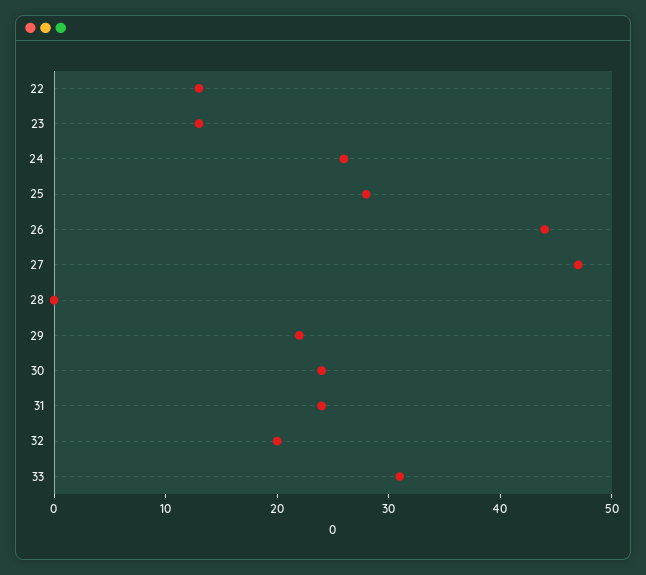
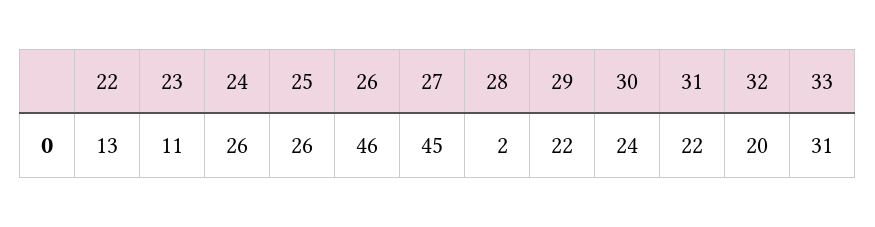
23: 13 -> 11
25: 28 -> 26
26: 44 -> 46
27: 47 -> 45
28: 0 -> 2
31: 24 -> 22

